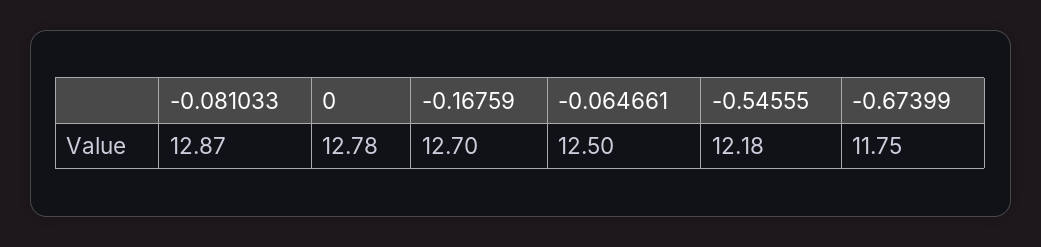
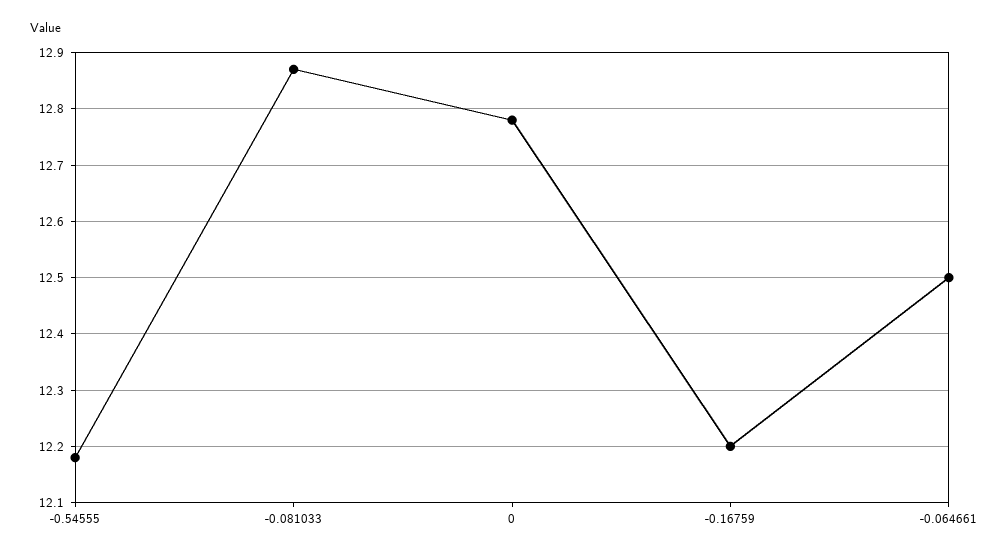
-0.16759: 12.7 -> 12.2
-0.67399: 11.75 -> none

